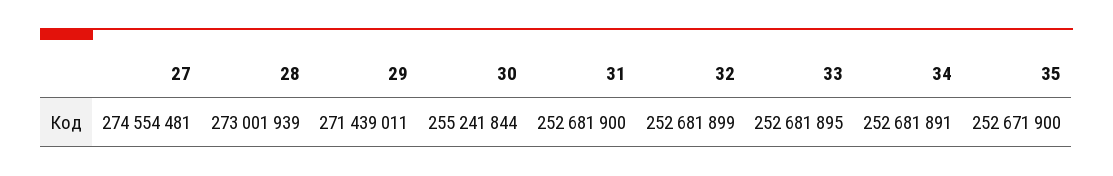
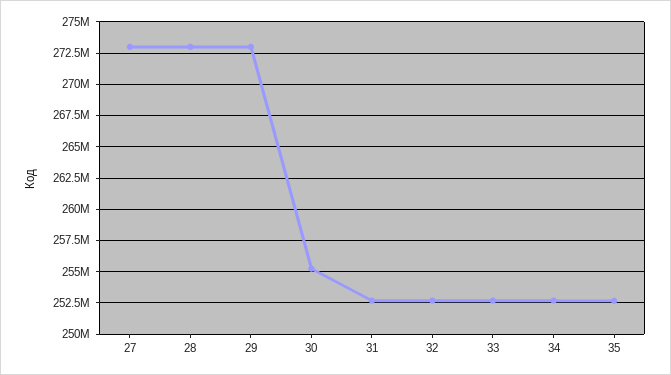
27: 274554481 -> 273000000
29: 271439011 -> 273000000

